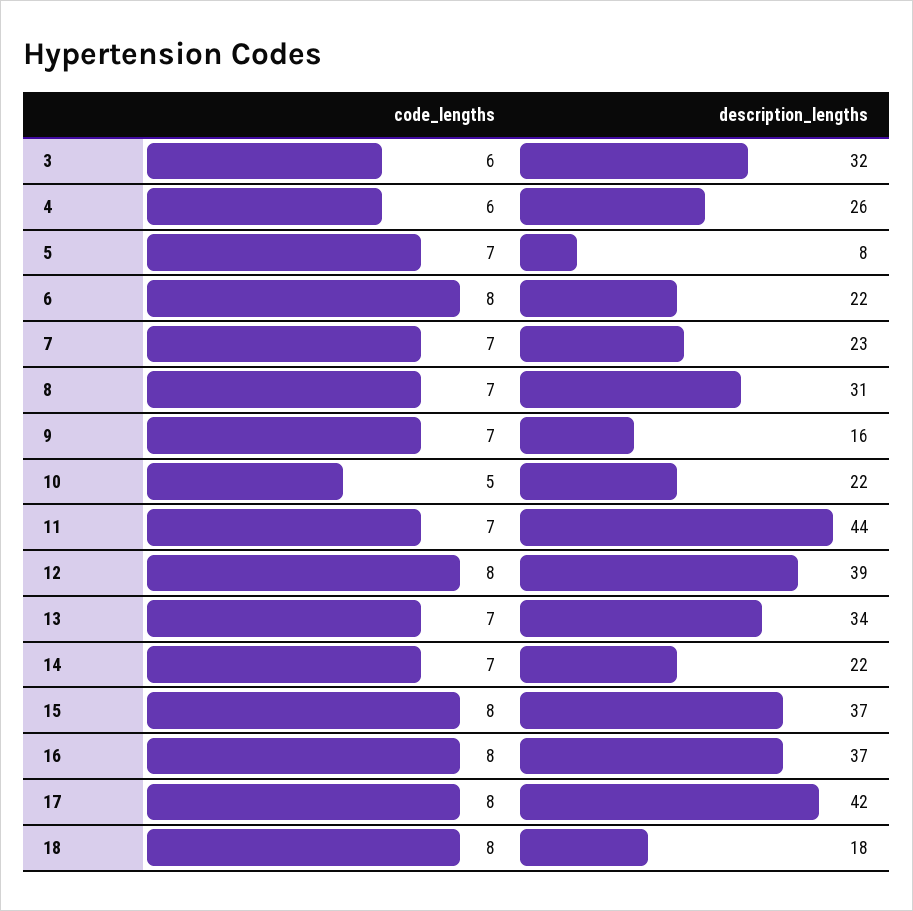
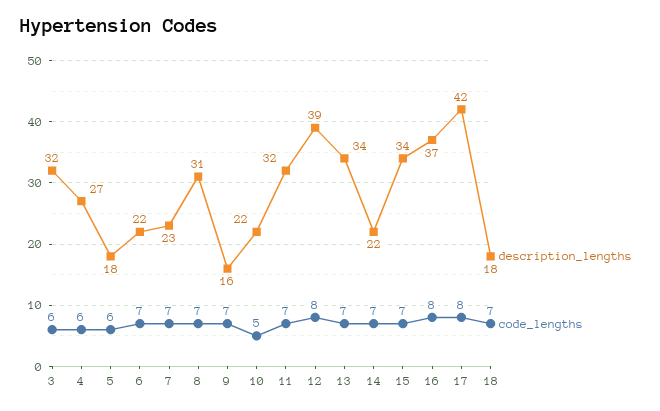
description_lengths, 4: 26 -> 27
code_lengths, 5: 7 -> 6
description_lengths, 5: 8 -> 18
code_lengths, 6: 8 -> 7
description_lengths, 11: 44 -> 32
code_lengths, 15: 8 -> 7
description_lengths, 15: 37 -> 34
code_lengths, 18: 8 -> 7

